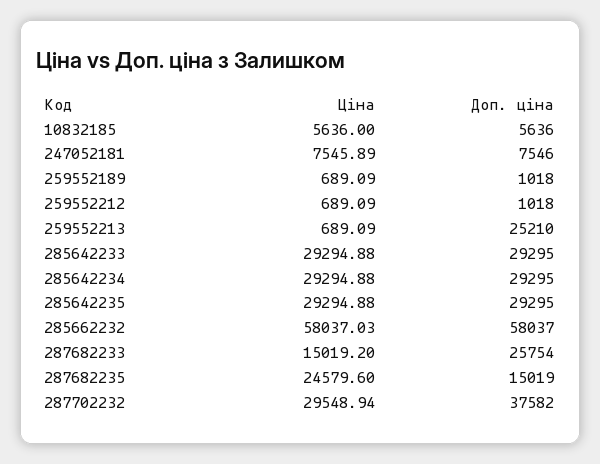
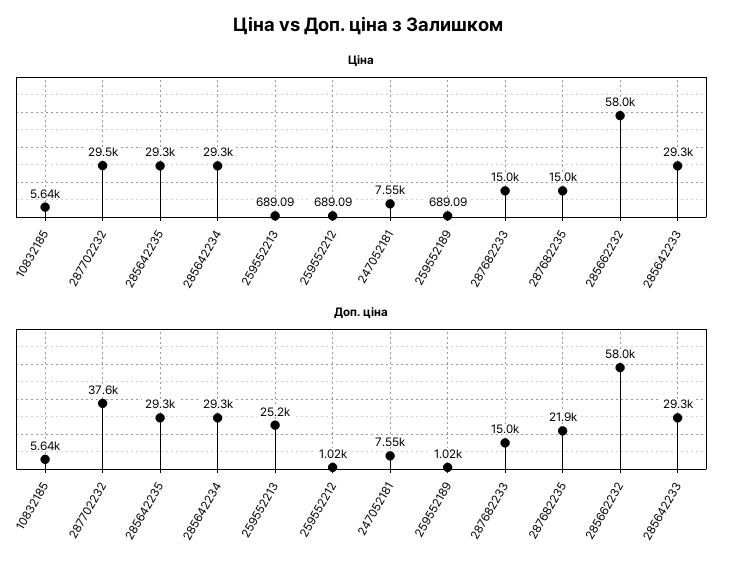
Доп. ціна, 287682233: 25754 -> 15000
Ціна, 287682235: 24579.6 -> 15000
Доп. ціна, 287682235: 15019 -> 21900

